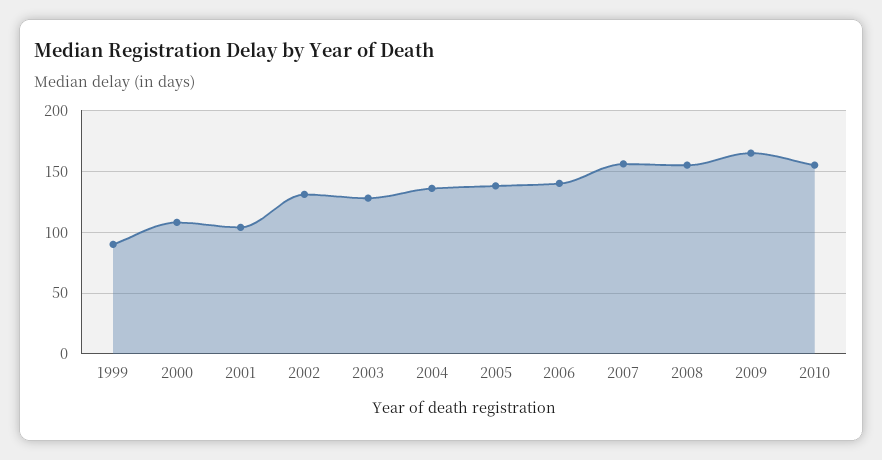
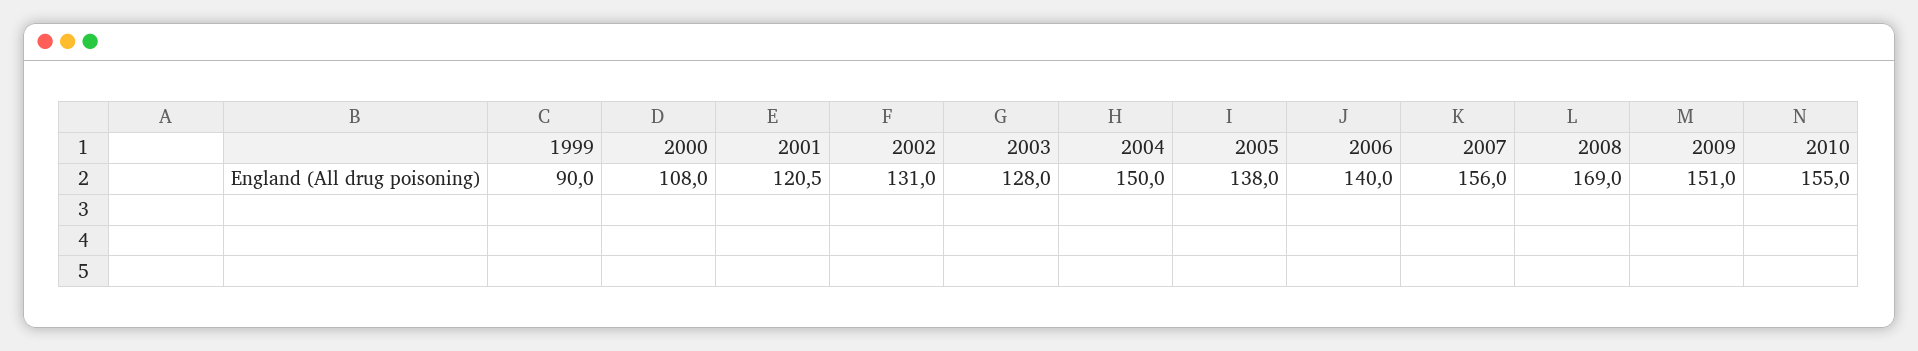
2001: 105 -> 120.5
2004: 135 -> 150
2008: 155 -> 169
2009: 165 -> 151

